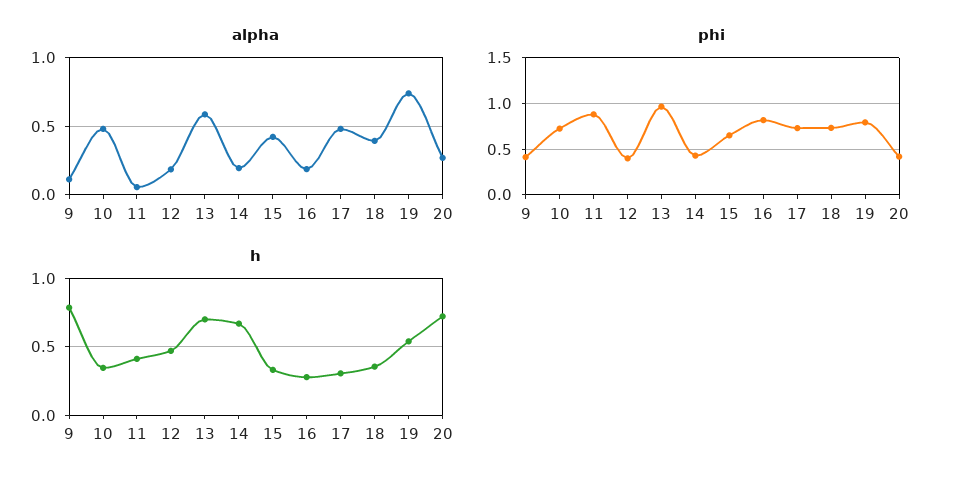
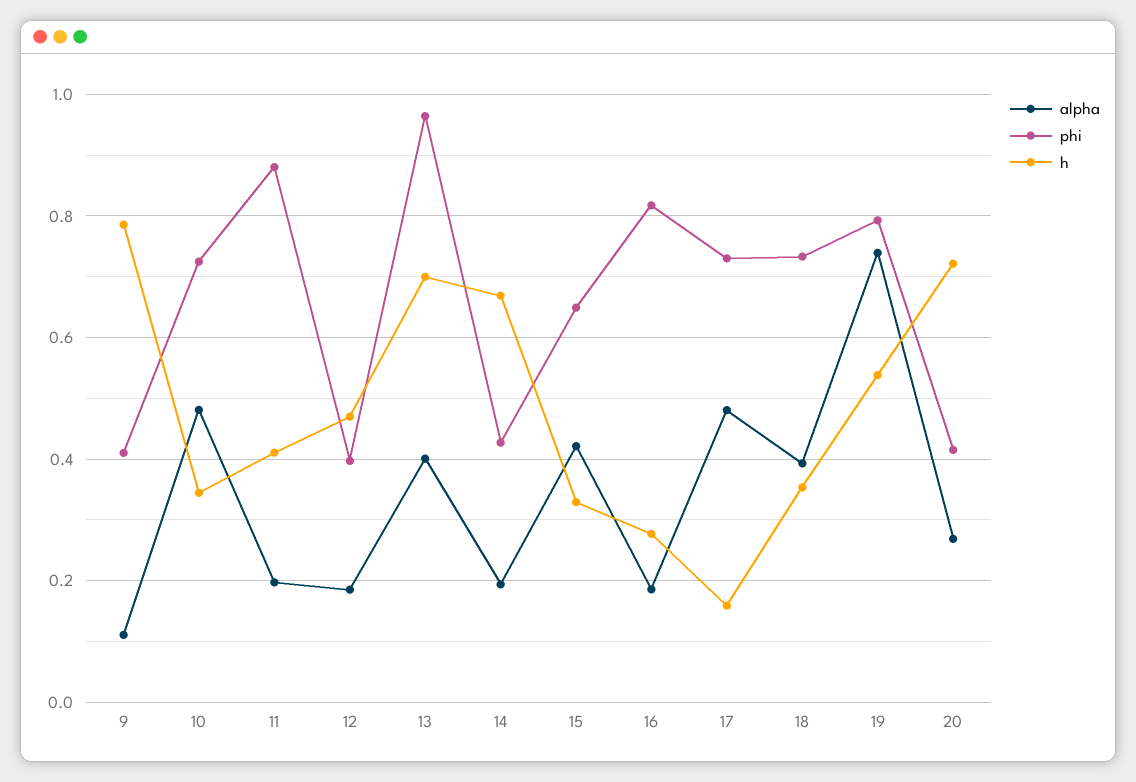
alpha, 11: 0.05 -> 0.2
alpha, 13: 0.6 -> 0.4
h, 17: 0.3 -> 0.16

